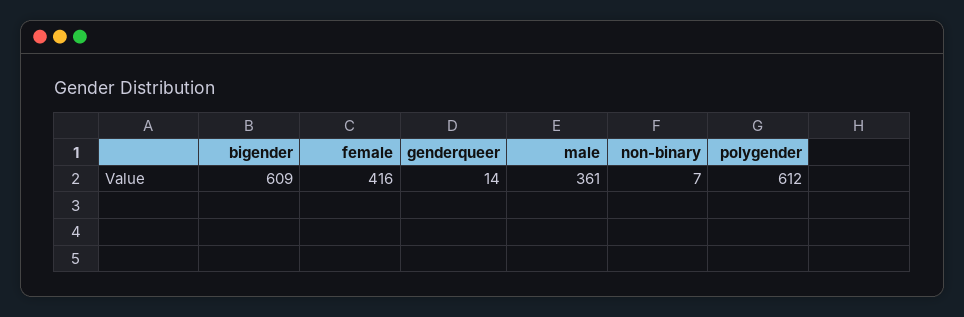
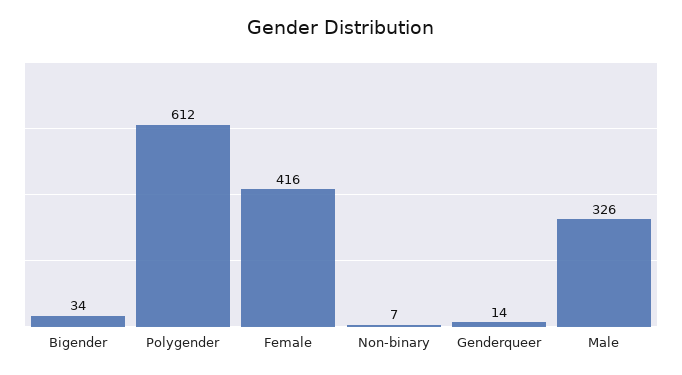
bigender: 609 -> 34
male: 361 -> 326

